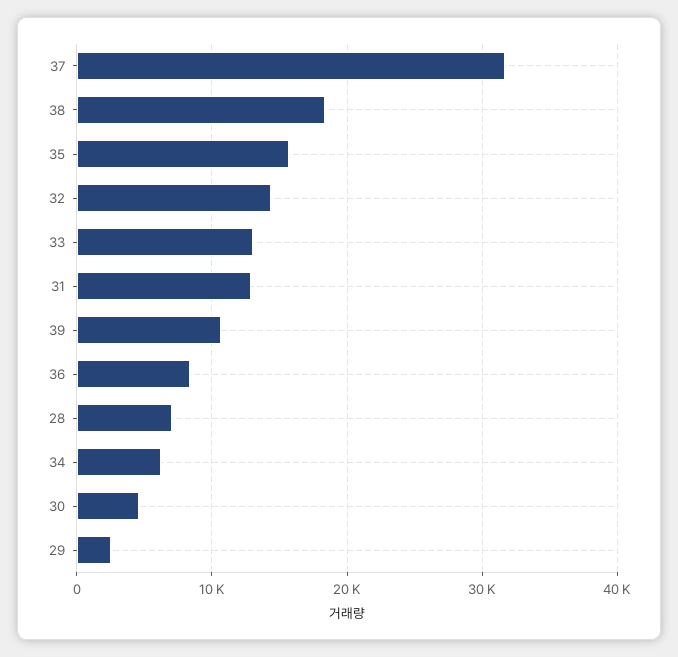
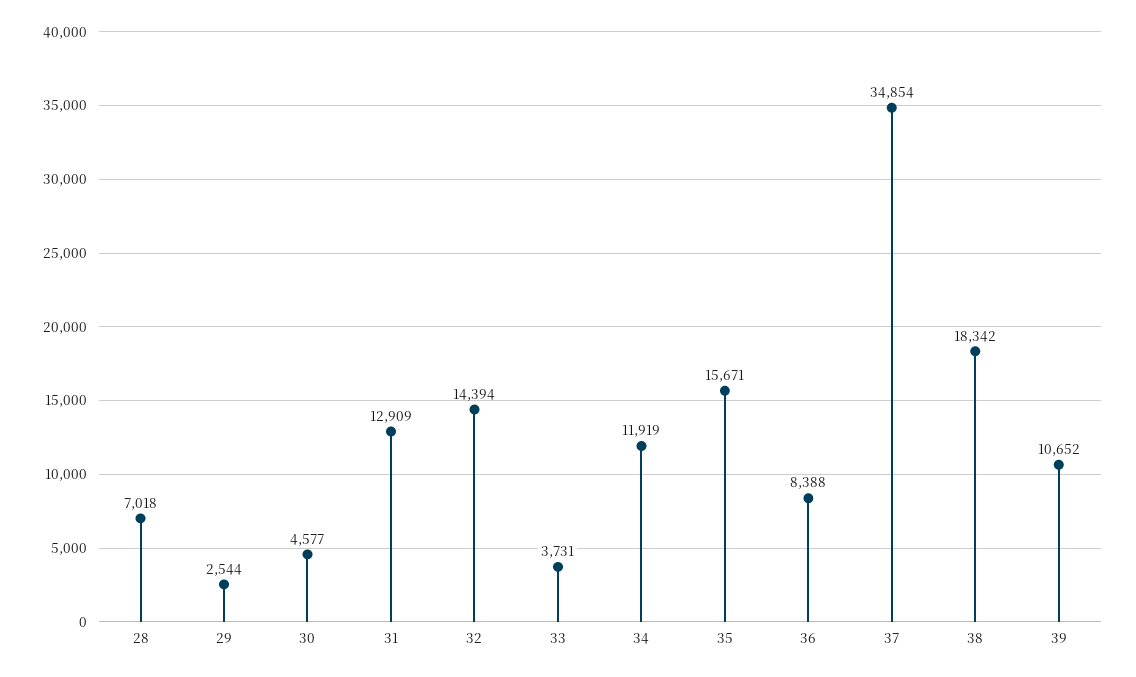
37: 32000 -> 34854
33: 13000 -> 3731
34: 6000 -> 11919

